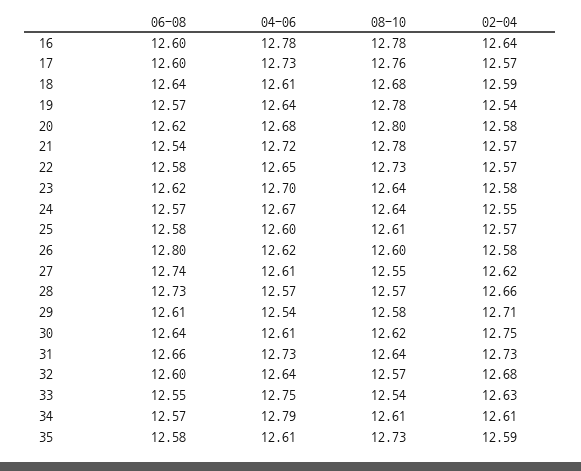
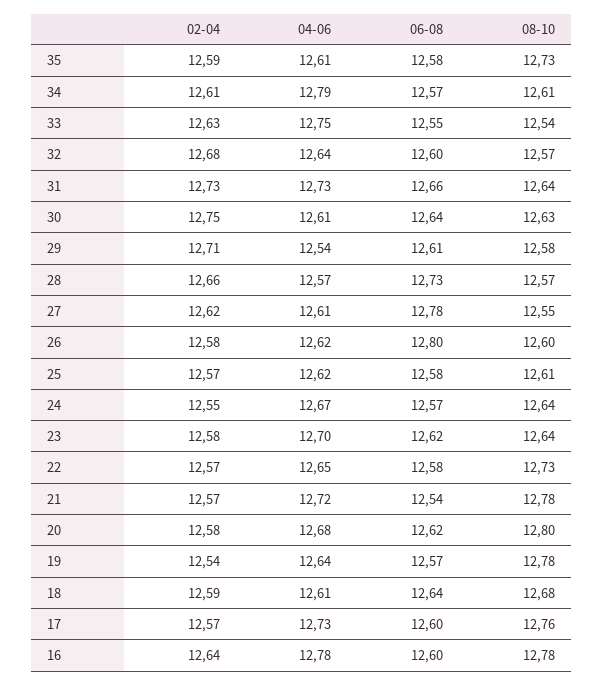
04-06, 25: 12.6 -> 12.62
06-08, 27: 12.74 -> 12.78
08-10, 30: 12.62 -> 12.63

